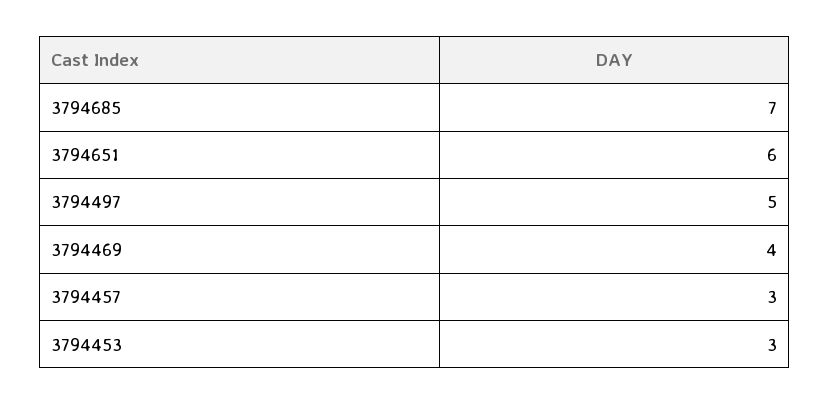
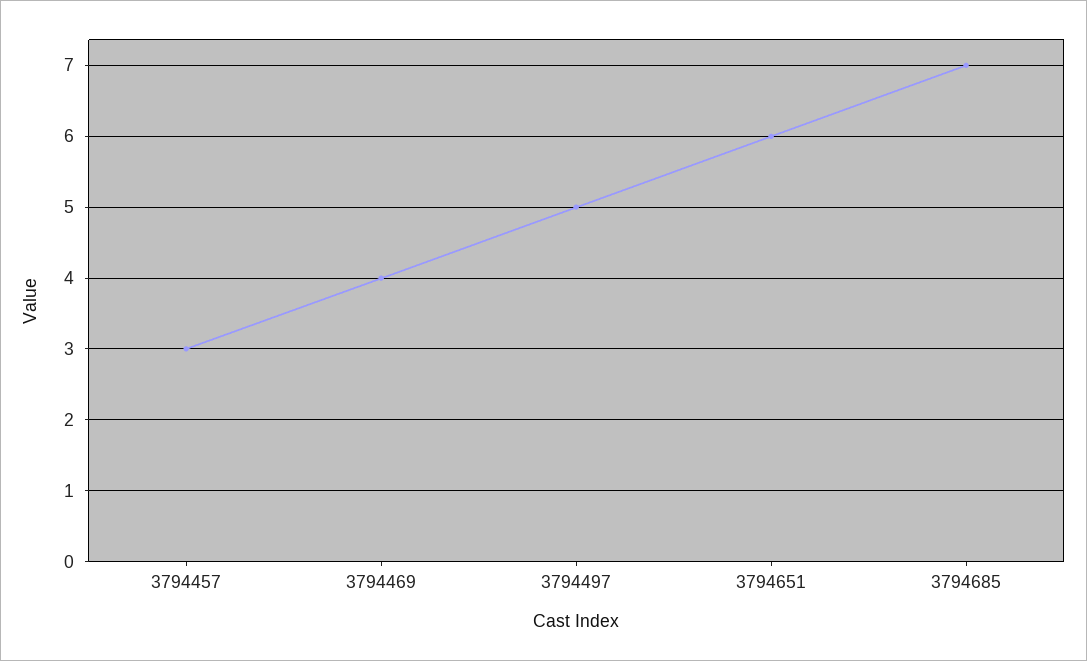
3794453: 3 -> none

